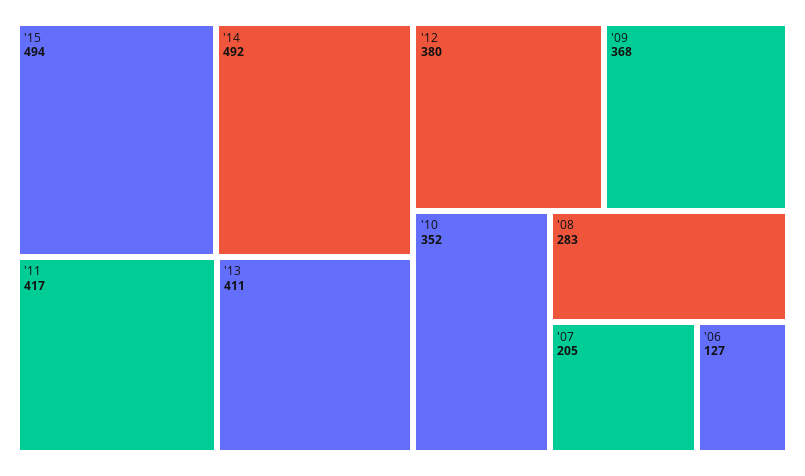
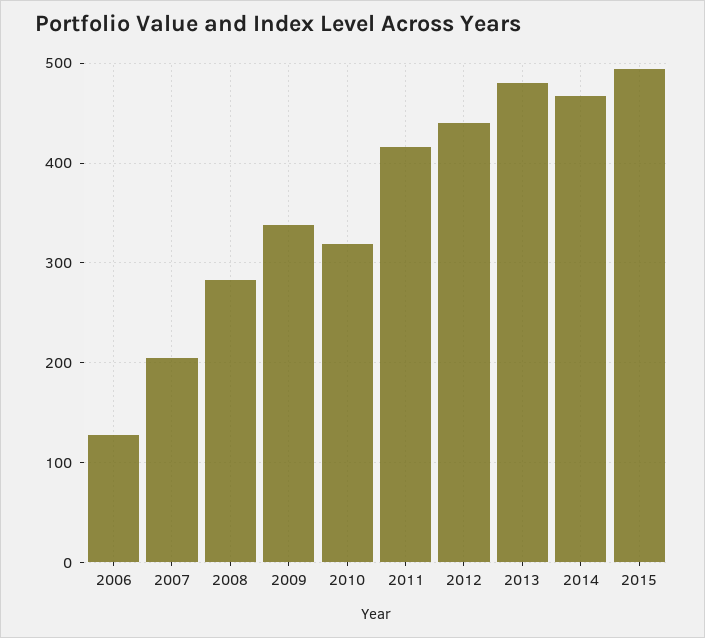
'14: 492 -> 470
'13: 411 -> 480
'12: 380 -> 440
'09: 368 -> 340
'10: 352 -> 320

